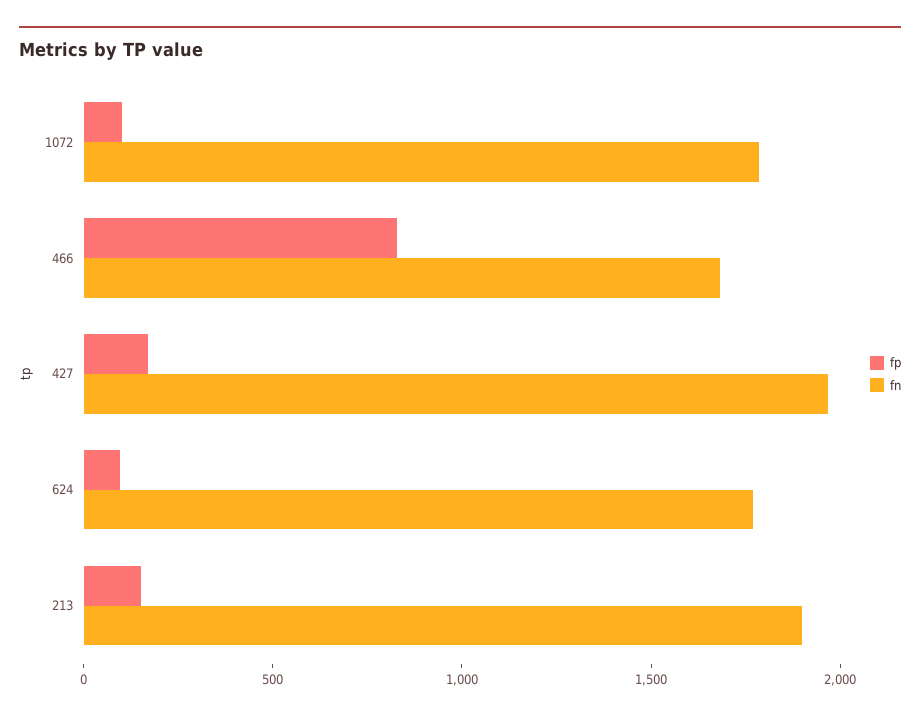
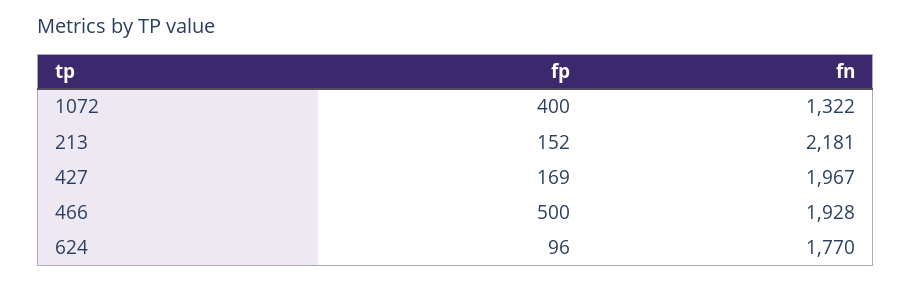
fp, 1072: 100 -> 400
fn, 1072: 1800 -> 1322
fp, 466: 800 -> 500
fn, 466: 1700 -> 1928
fn, 213: 1900 -> 2181

